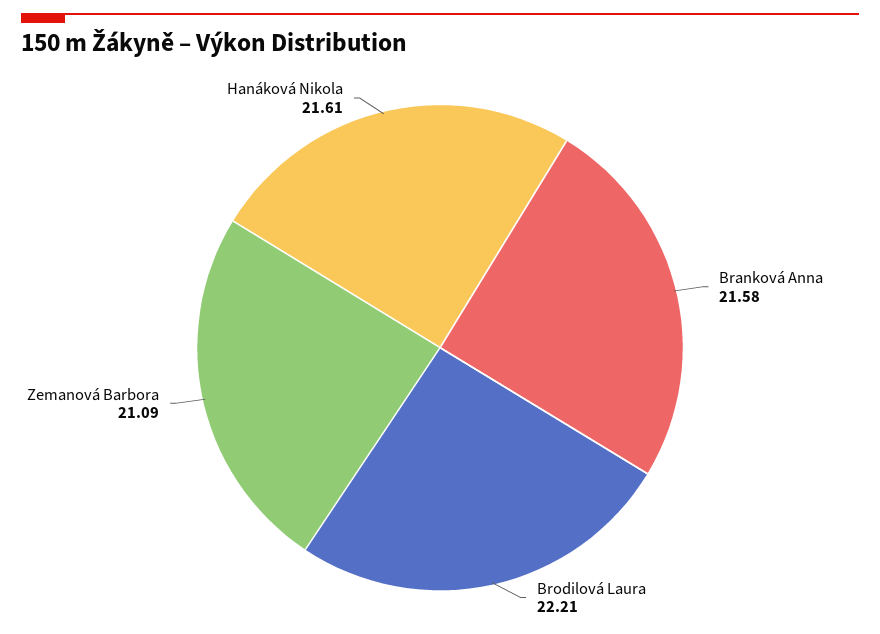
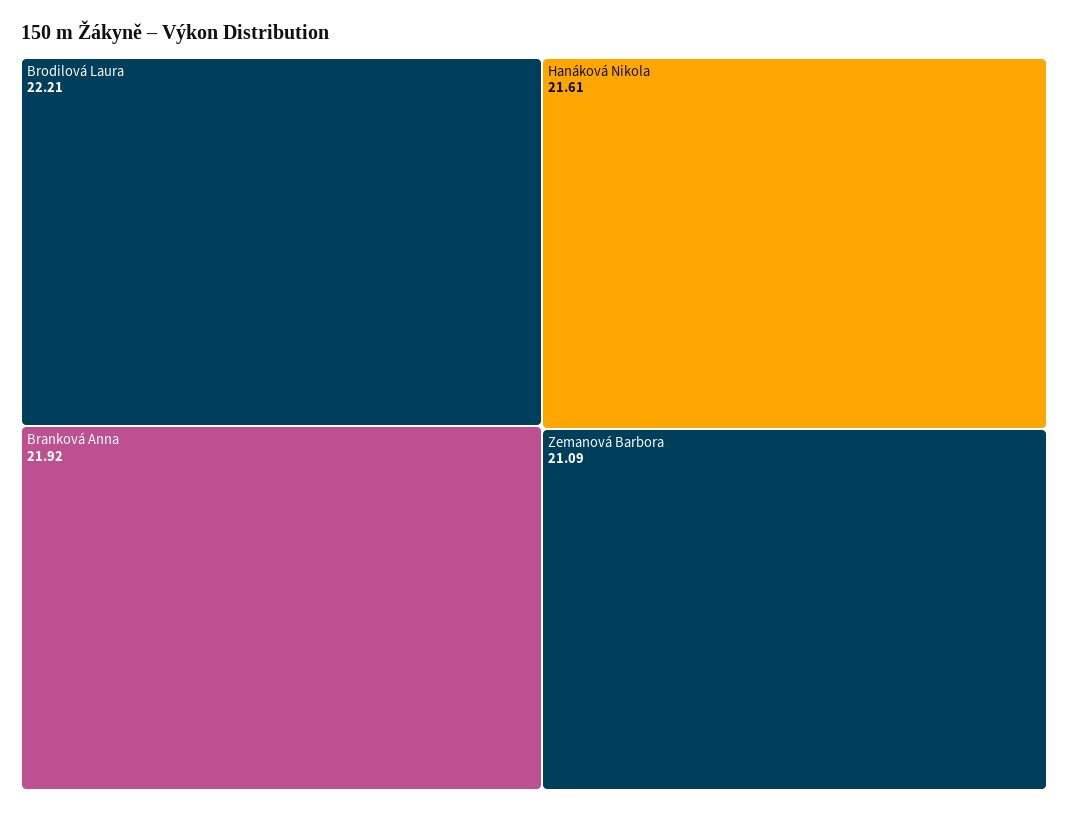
Branková Anna: 21.58 -> 21.92

